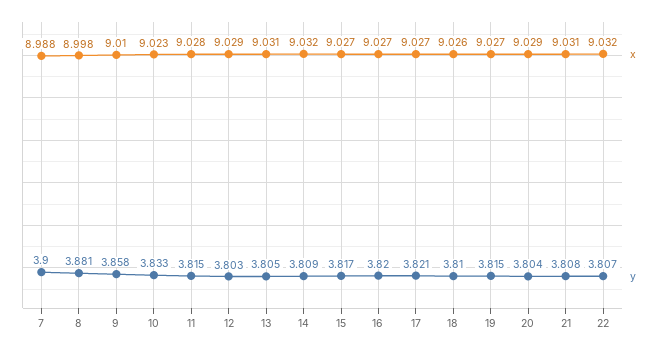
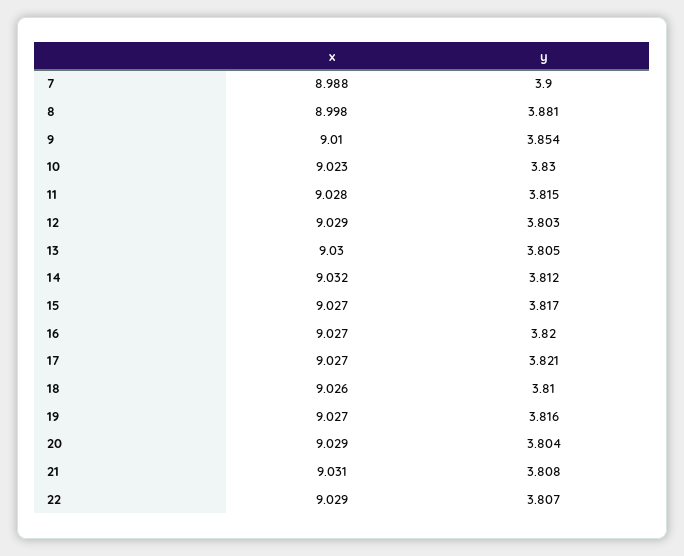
y, 9: 3.858 -> 3.854
y, 10: 3.833 -> 3.83
x, 13: 9.031 -> 9.03
y, 14: 3.809 -> 3.812
y, 19: 3.815 -> 3.816
x, 22: 9.032 -> 9.029

